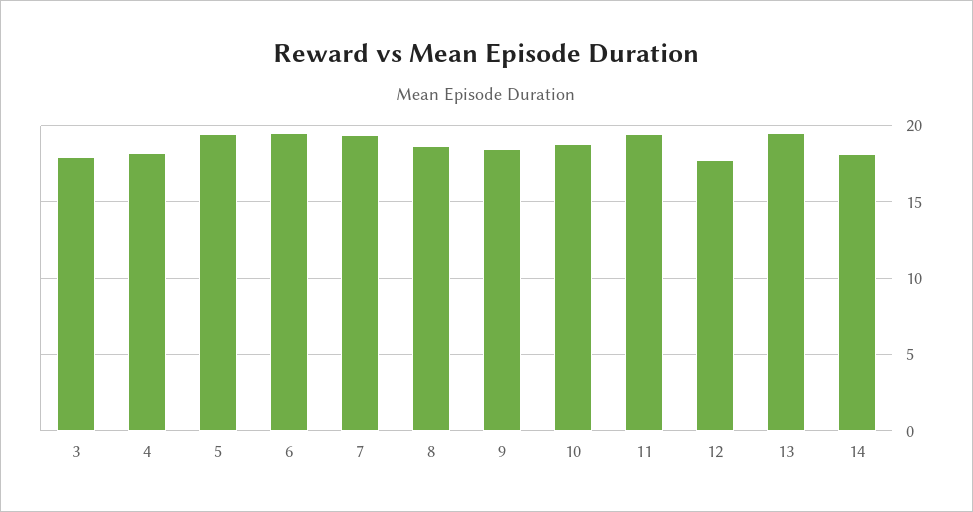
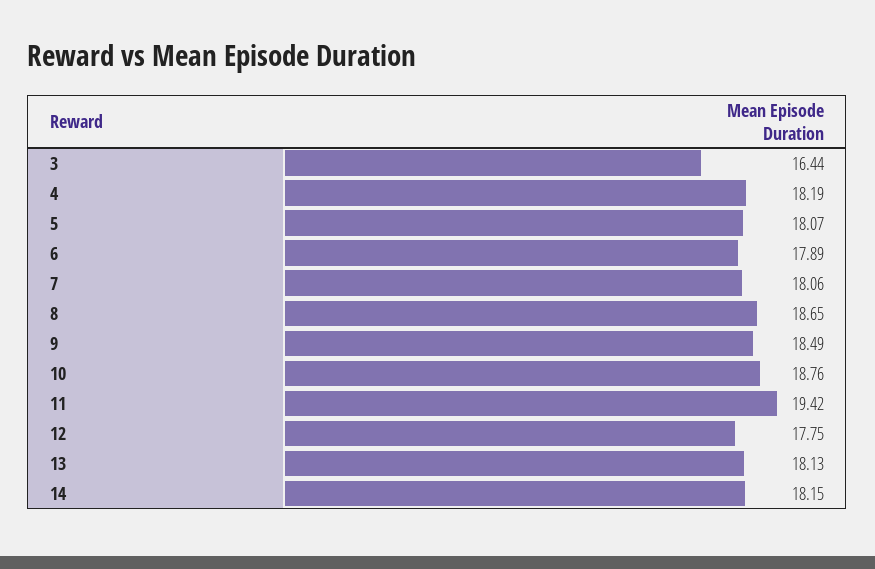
3: 18 -> 16.44
5: 19.5 -> 18.07
6: 19.5 -> 17.89
7: 19.5 -> 18.06
13: 19.5 -> 18.13

